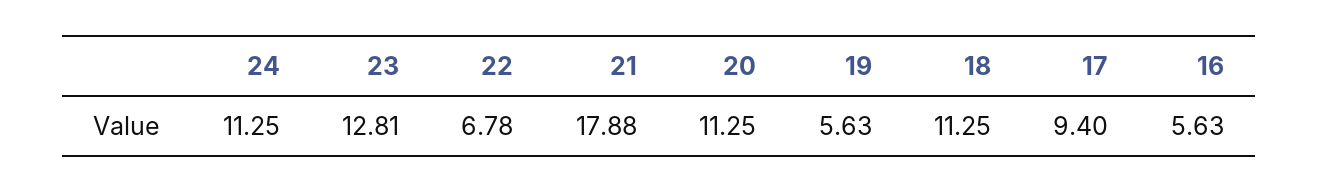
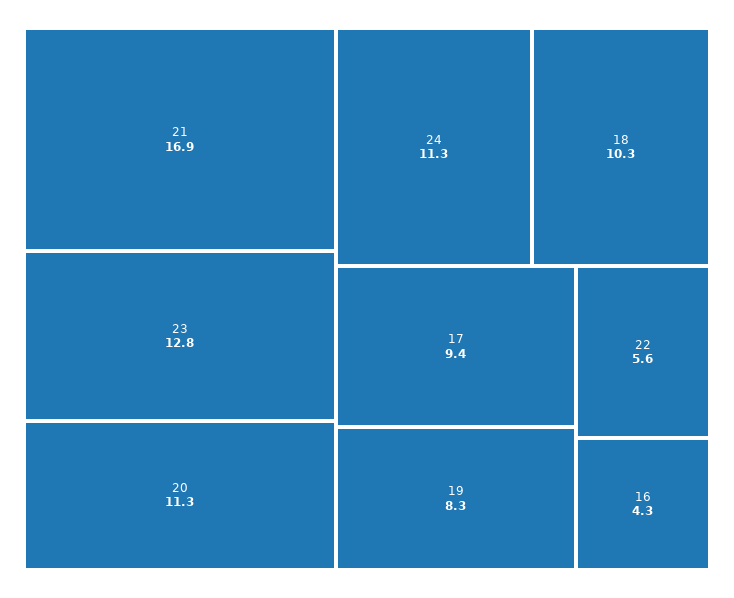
22: 6.78 -> 5.6
21: 17.88 -> 16.9
19: 5.63 -> 8.3
18: 11.25 -> 10.3
16: 5.63 -> 4.3

